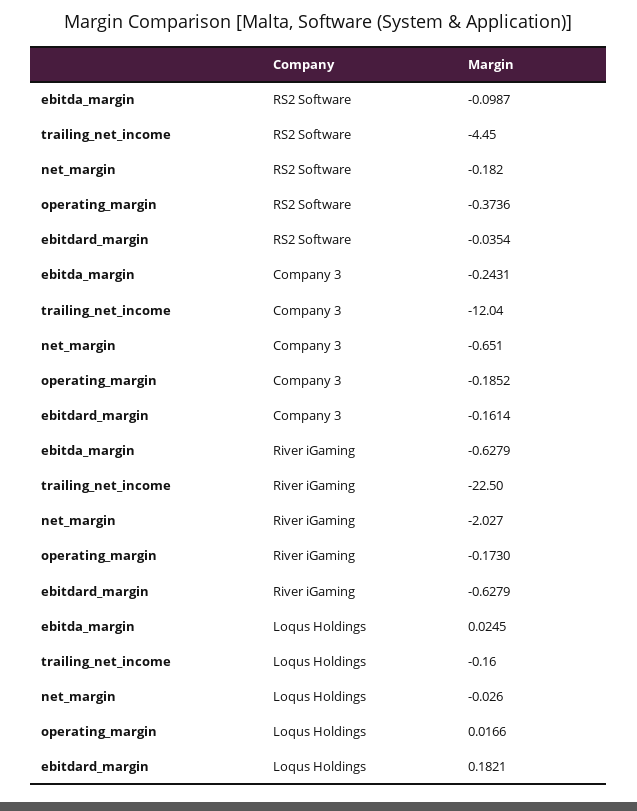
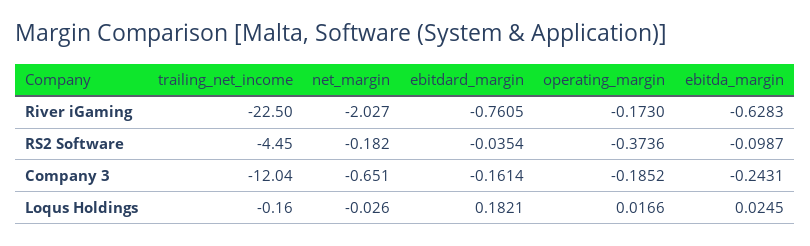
ebitda_margin, River iGaming: -0.6279 -> -0.6283
ebitdard_margin, River iGaming: -0.6279 -> -0.7605

